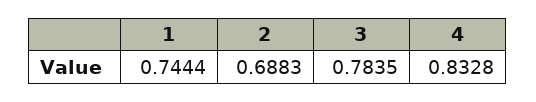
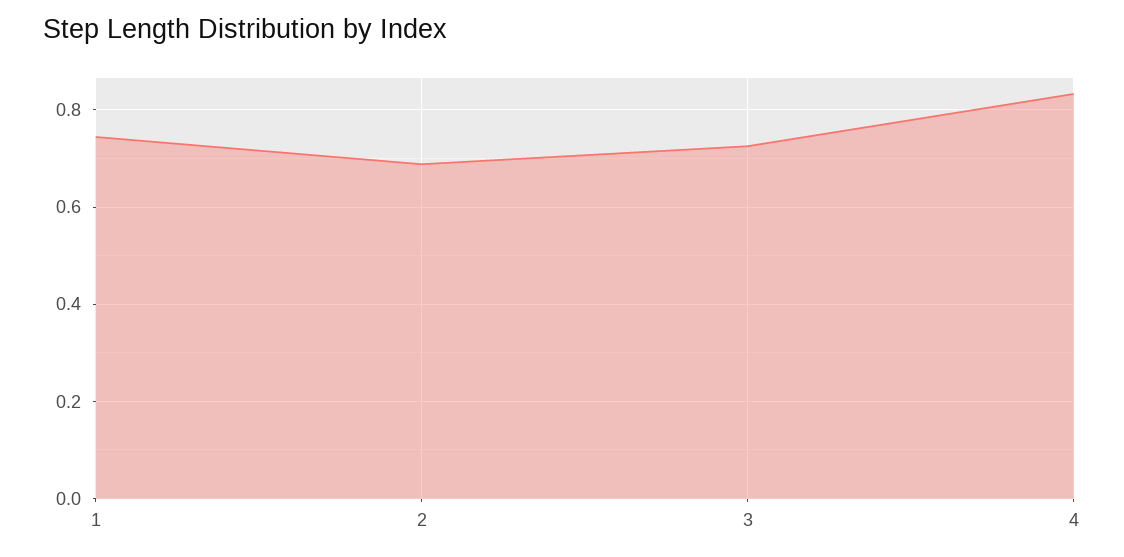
3: 0.7835 -> 0.72

